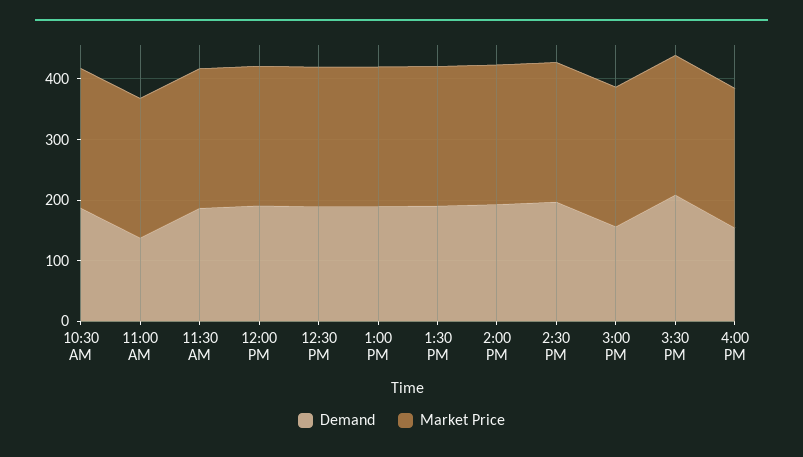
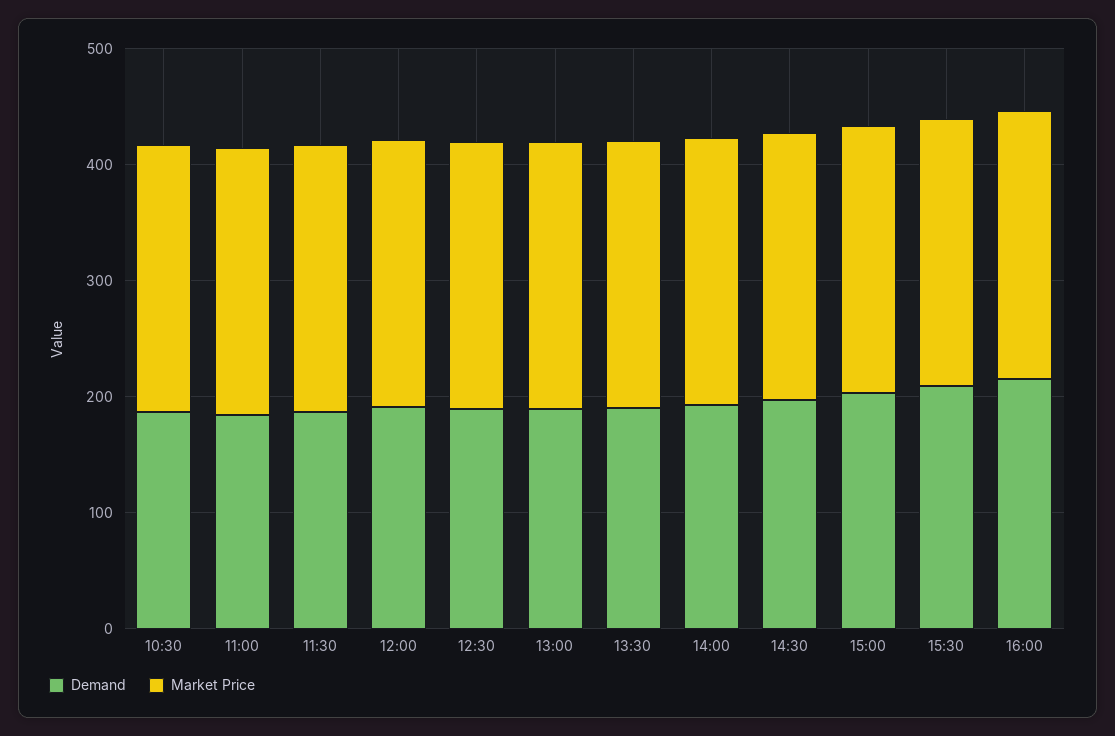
Demand, 11:00 AM: 140 -> 180
Demand, 3:00 PM: 160 -> 200
Demand, 4:00 PM: 160 -> 220

